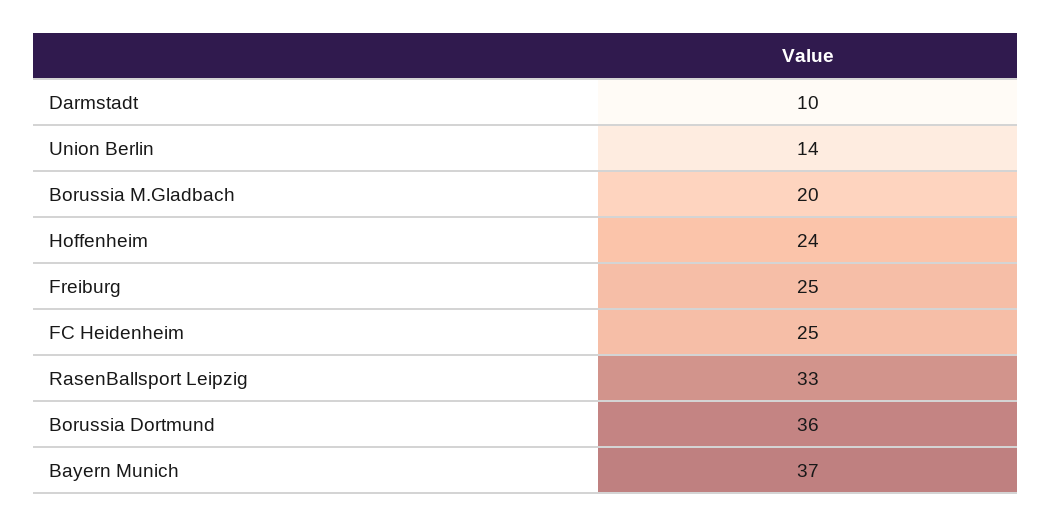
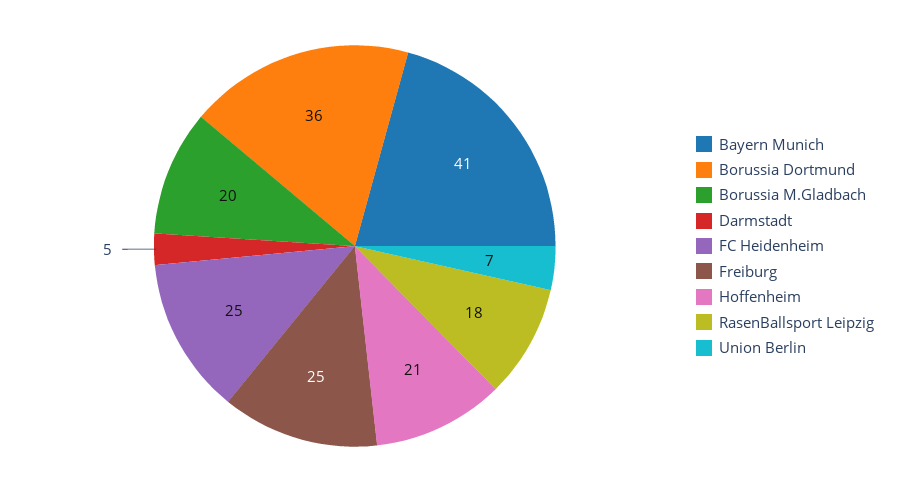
Darmstadt: 10 -> 5
Union Berlin: 14 -> 7
Hoffenheim: 24 -> 21
RasenBallsport Leipzig: 33 -> 18
Bayern Munich: 37 -> 41

